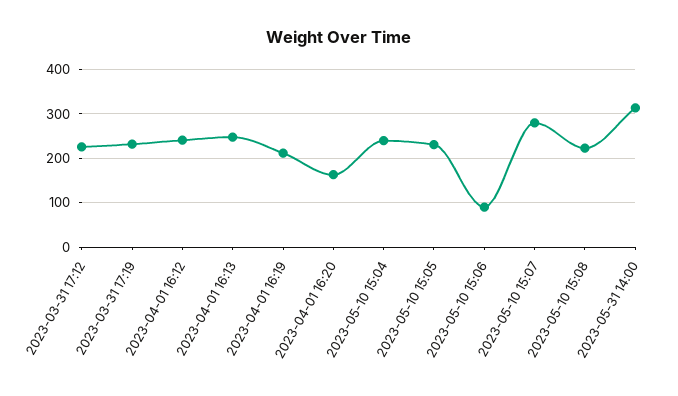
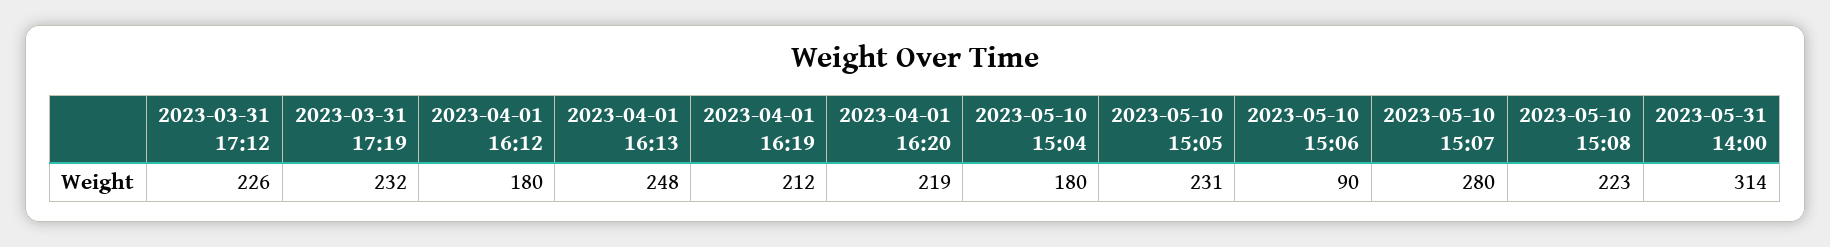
2023-04-01 16:12: 240 -> 180
2023-04-01 16:20: 160 -> 219
2023-05-10 15:04: 240 -> 180

